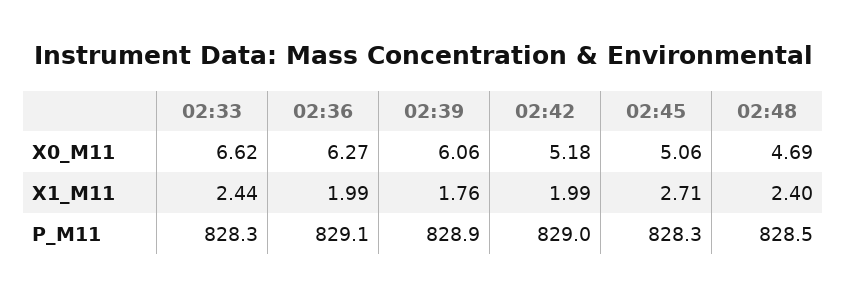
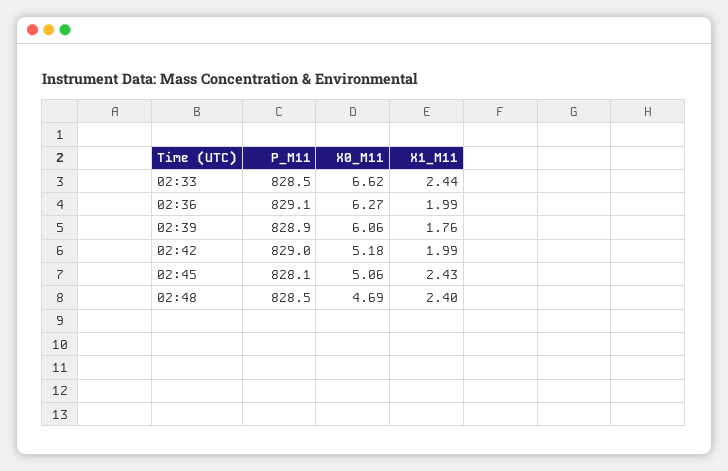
02:45, X1_M11: 2.71 -> 2.43
02:33, P_M11: 828.3 -> 828.5
02:45, P_M11: 828.3 -> 828.1

